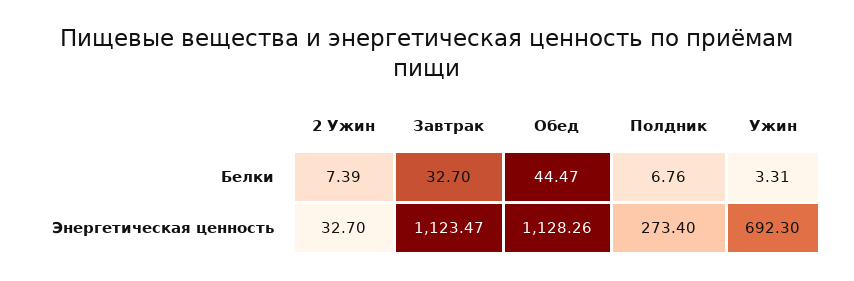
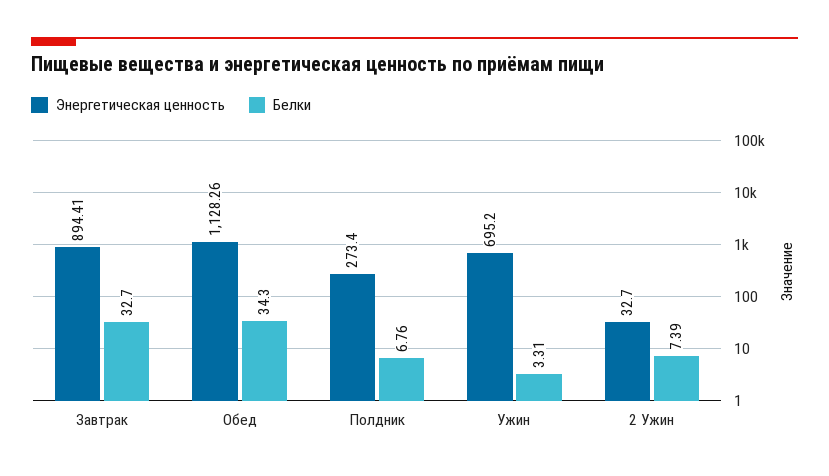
Белки, Обед: 44.47 -> 34.3
Энергетическая ценность, Завтрак: 1123.47 -> 894.41
Энергетическая ценность, Ужин: 692.3 -> 695.2

